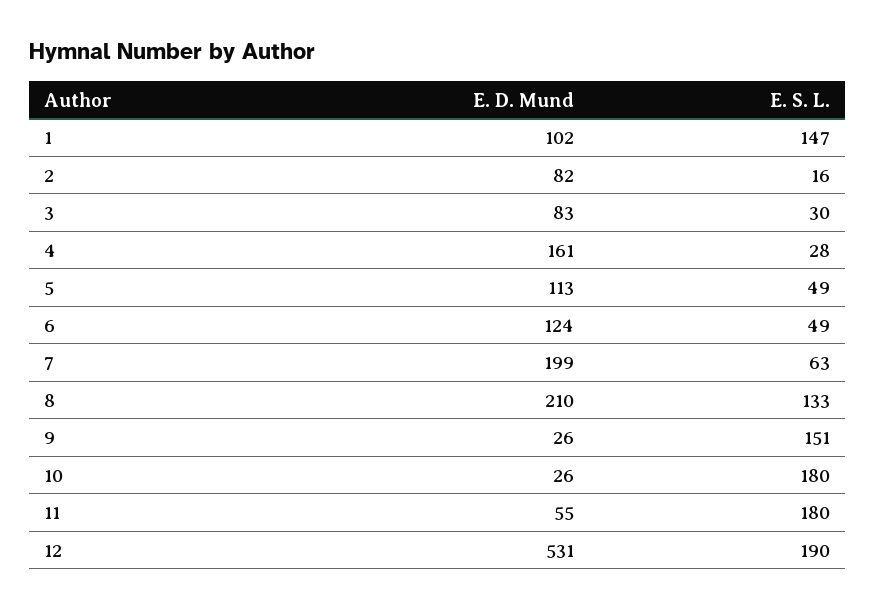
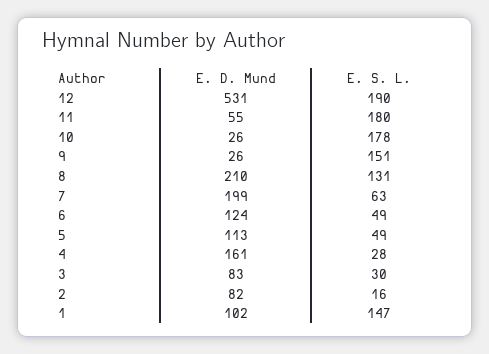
E. S. L., 8: 133 -> 131
E. S. L., 10: 180 -> 178

